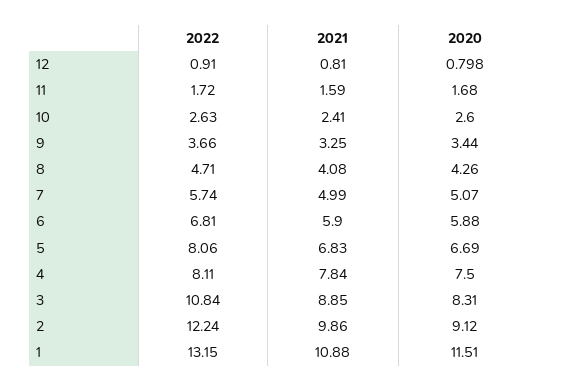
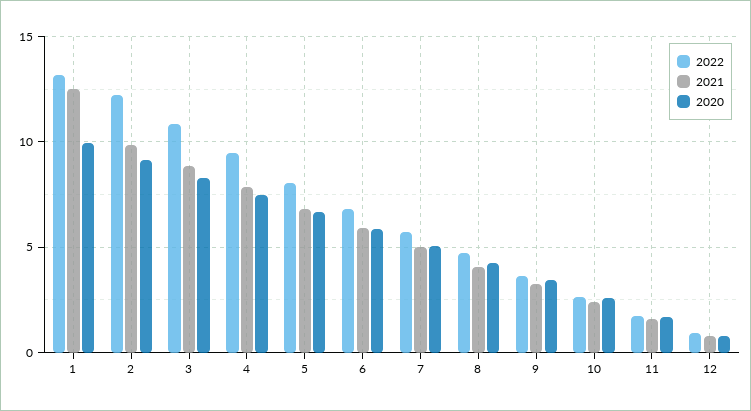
2022, 4: 8.11 -> 9.5
2021, 1: 10.88 -> 12.5
2020, 1: 11.51 -> 10

